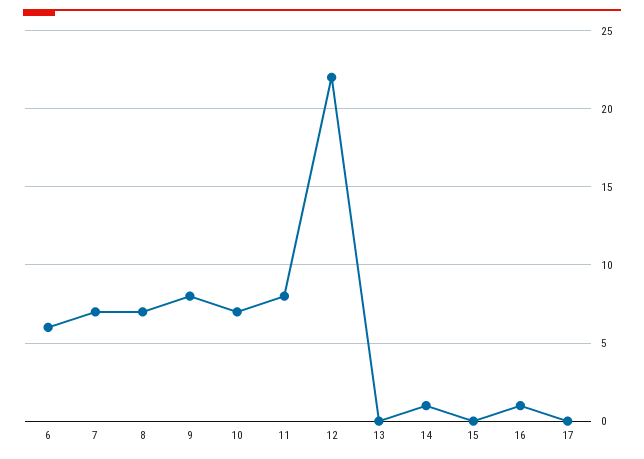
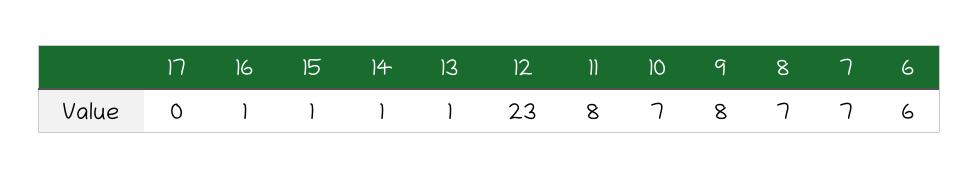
12: 22 -> 23
13: 0 -> 1
15: 0 -> 1

